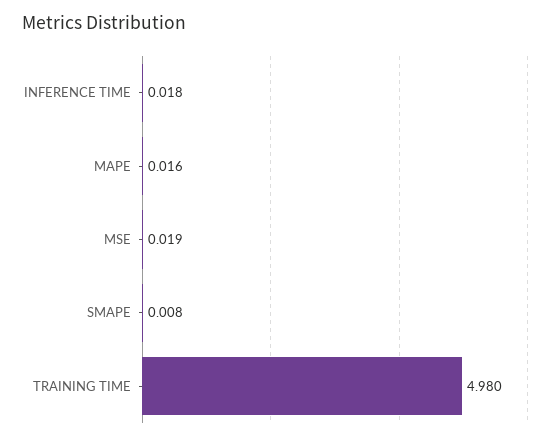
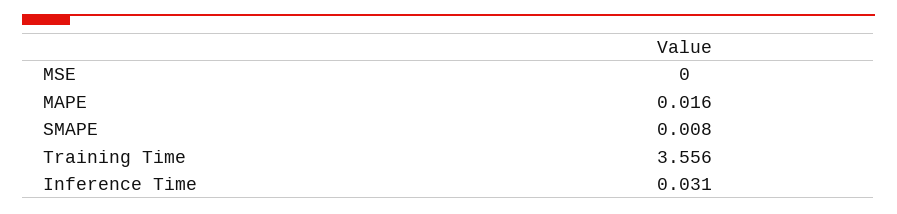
INFERENCE TIME: 0.018 -> 0.031
MSE: 0.019 -> 0
TRAINING TIME: 4.98 -> 3.556

